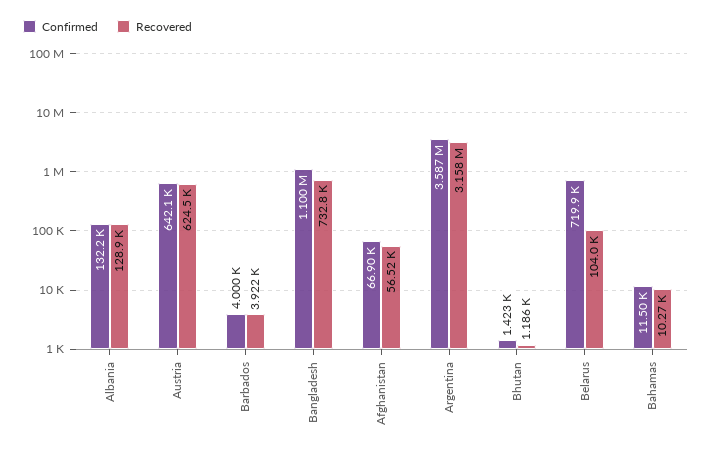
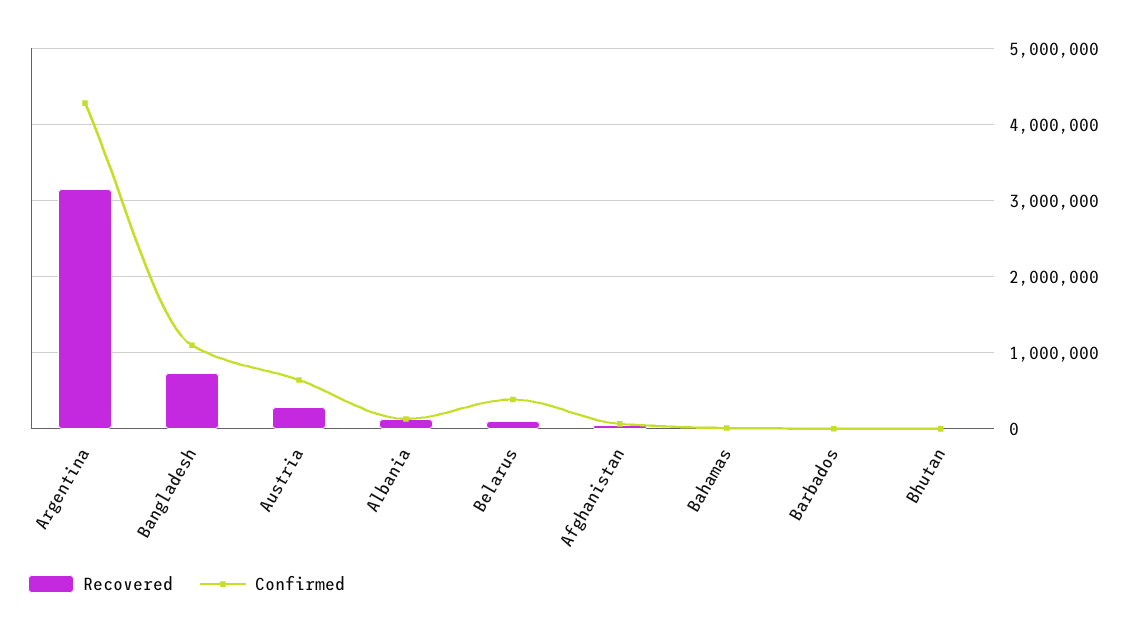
Recovered, Austria: 624500 -> 300000
Confirmed, Argentina: 3587000 -> 4300000
Confirmed, Belarus: 719900 -> 400000

